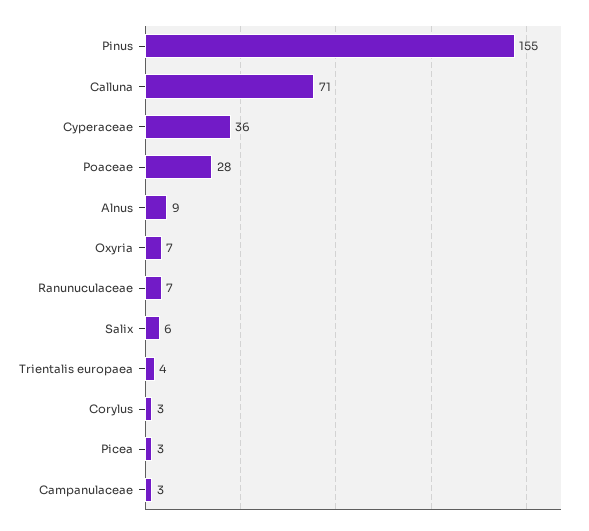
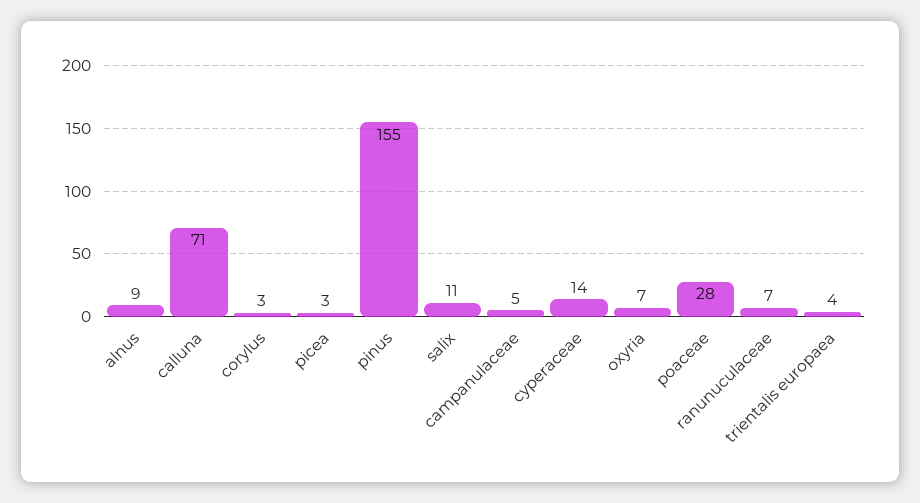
Cyperaceae: 36 -> 14
Salix: 6 -> 11
Campanulaceae: 3 -> 5

